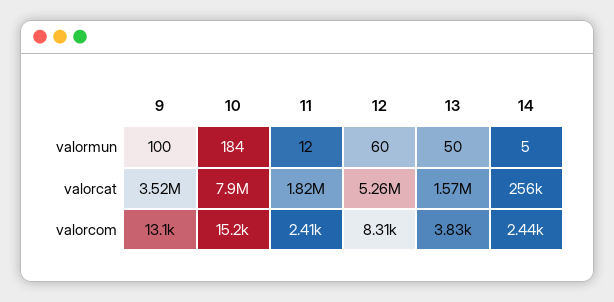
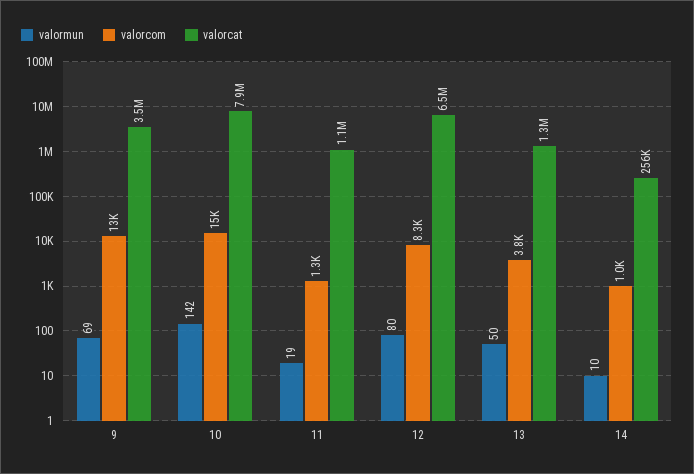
valormun, 9: 100 -> 69
valormun, 10: 184 -> 142
valormun, 11: 12 -> 19
valormun, 12: 60 -> 80
valormun, 14: 5 -> 10
valorcat, 11: 1820000 -> 1100000
valorcat, 12: 5260000 -> 6500000
valorcat, 13: 1570000 -> 1300000
valorcom, 11: 2410 -> 1300
valorcom, 14: 2440 -> 1000

